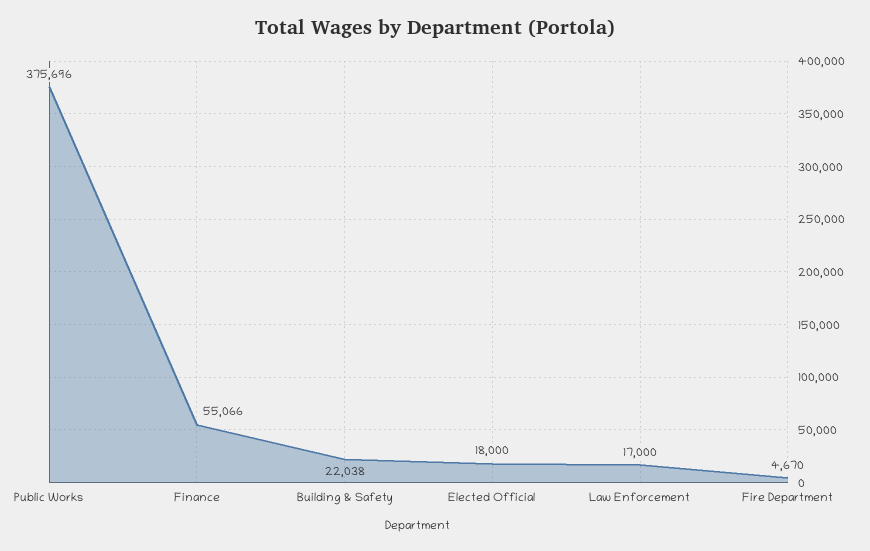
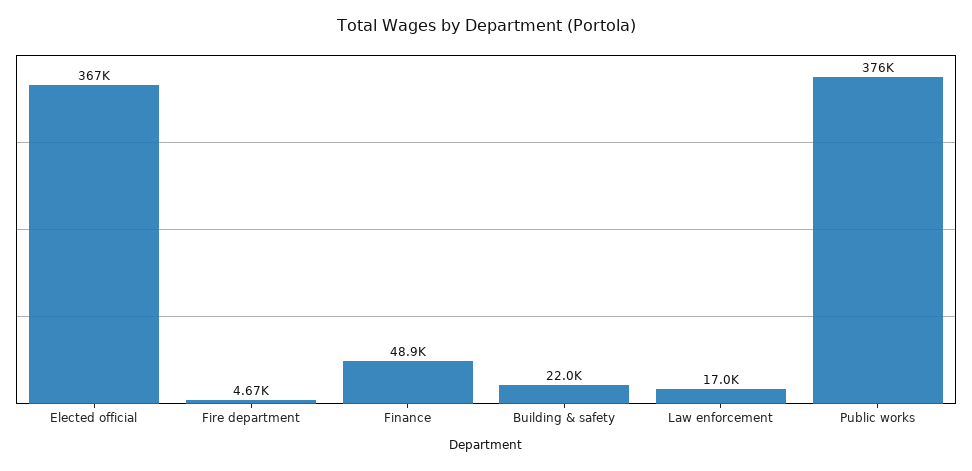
Finance: 55066 -> 48900
Elected Official: 18000 -> 367000

